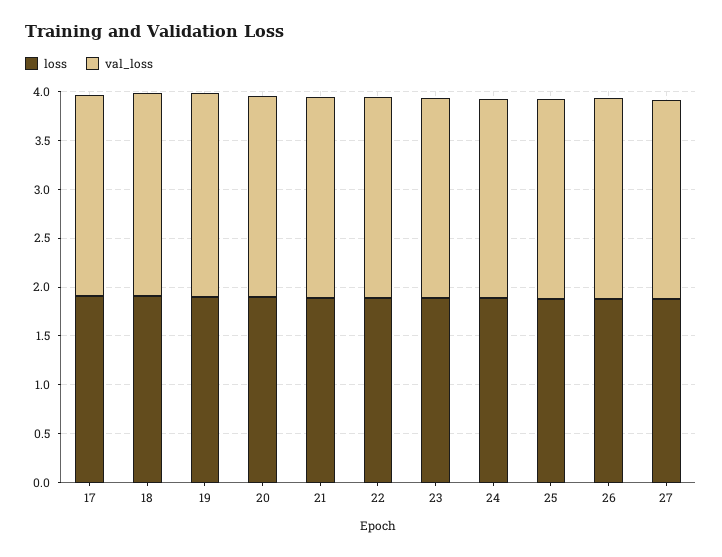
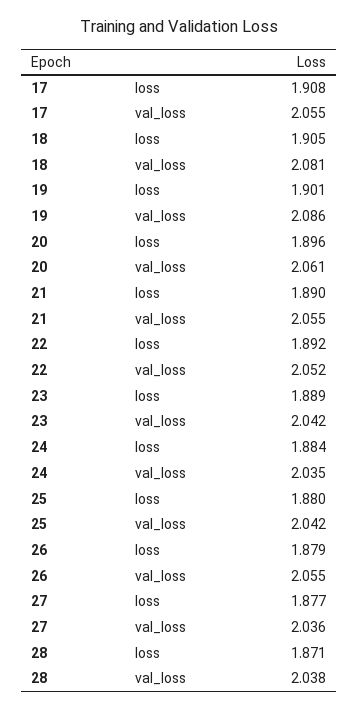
loss, 28: none -> 1.871
val_loss, 28: none -> 2.038

